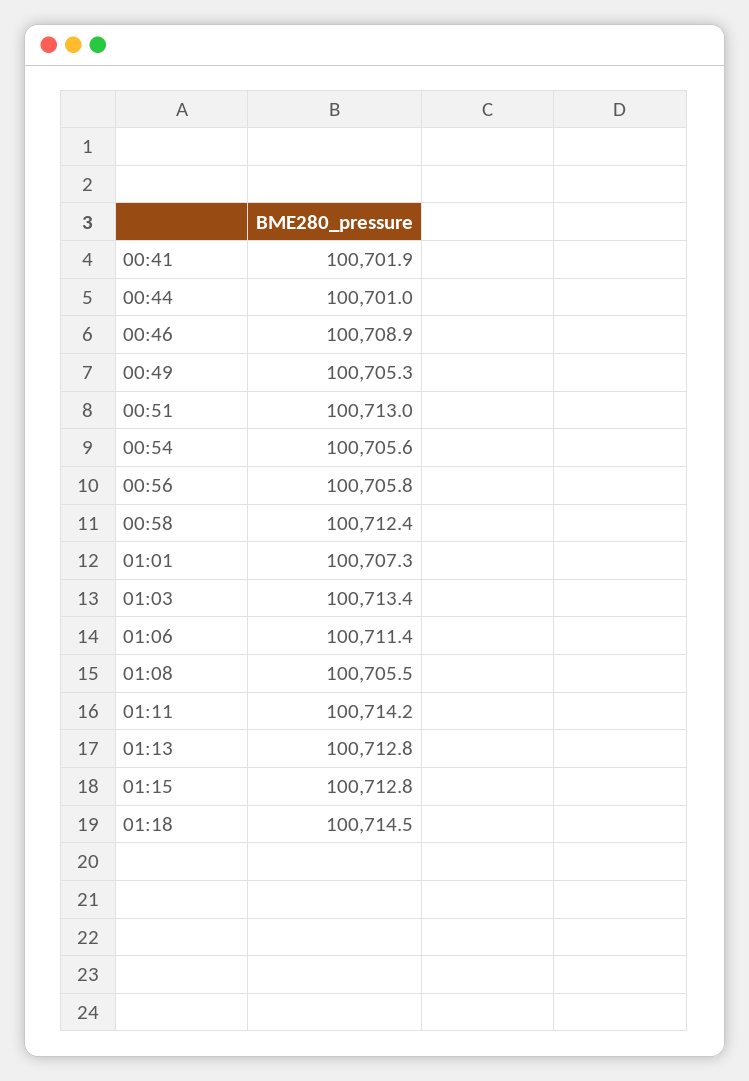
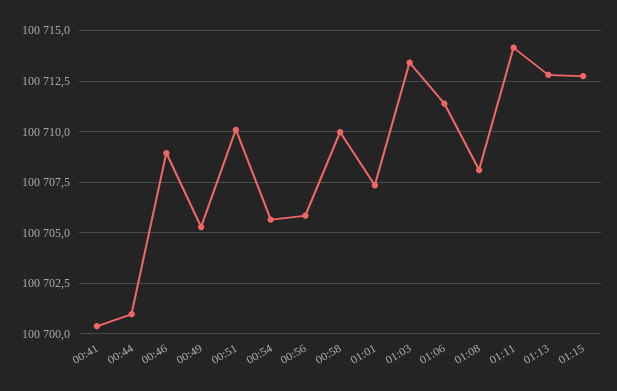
00:41: 100701.9 -> 100700.5
00:51: 100713 -> 100710
00:58: 100712.4 -> 100710
01:08: 100705.5 -> 100708
01:18: 100714.5 -> none

